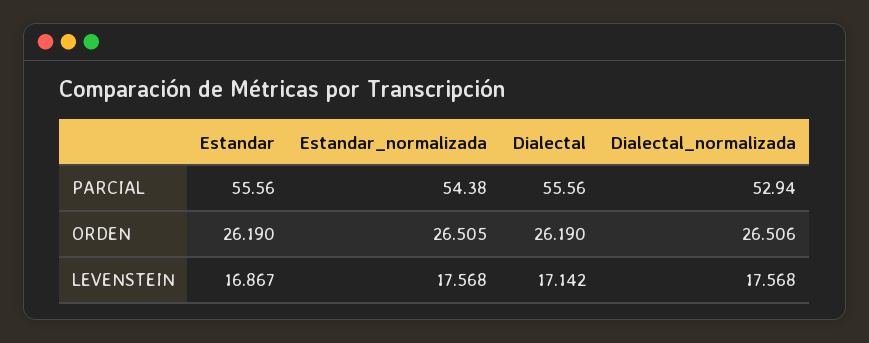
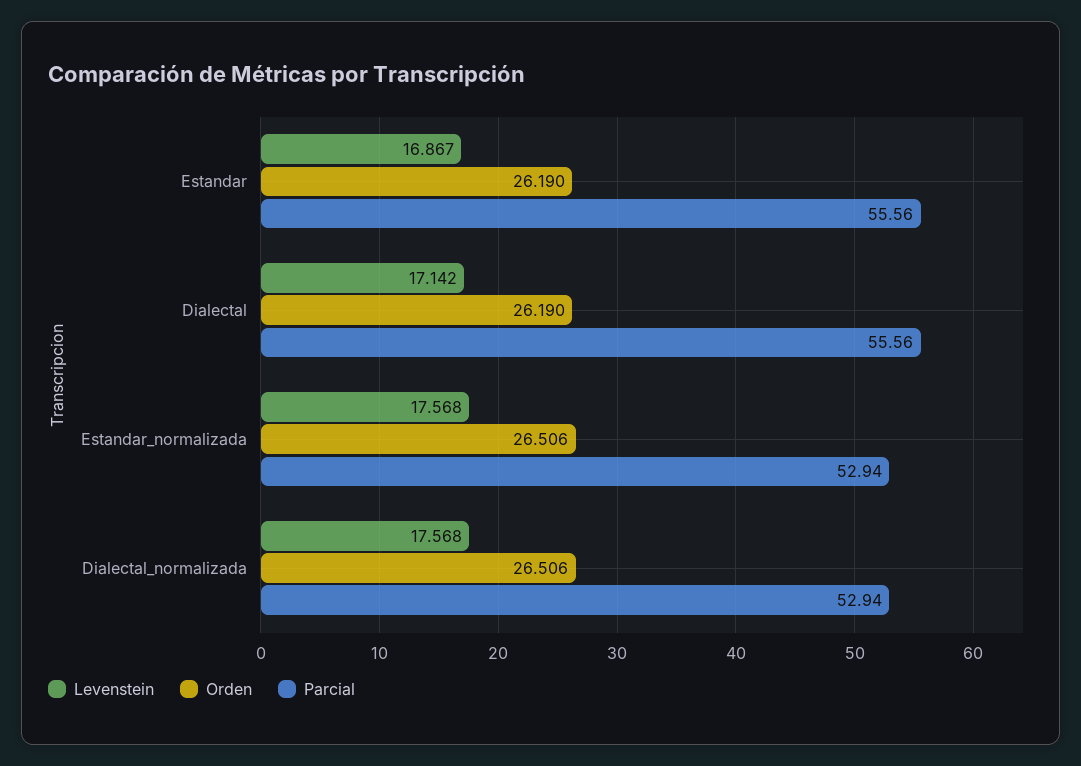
PARCIAL, Estandar_normalizada: 54.38 -> 52.94
ORDEN, Estandar_normalizada: 26.505 -> 26.506

